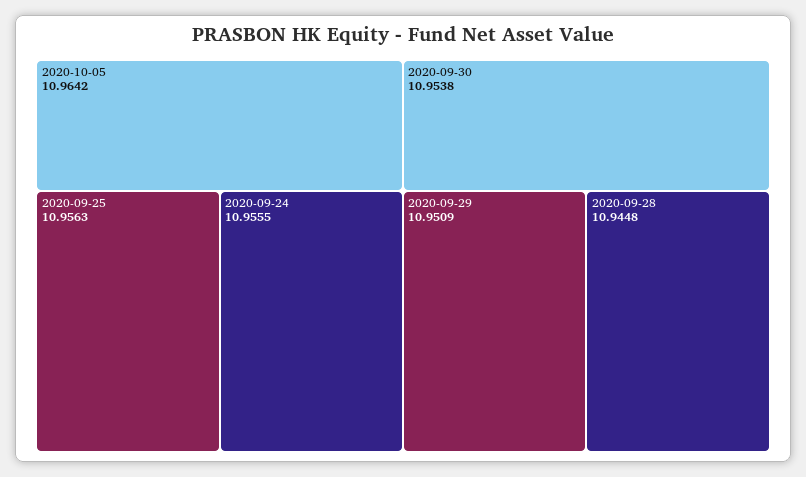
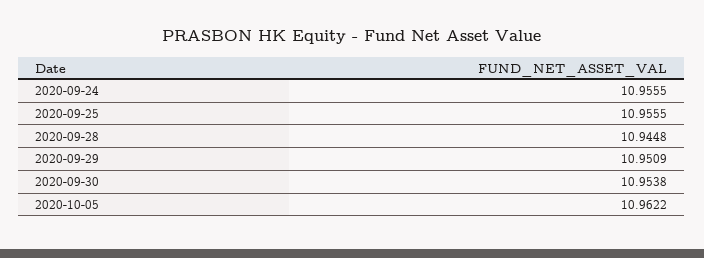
2020-10-05: 10.9642 -> 10.9622
2020-09-25: 10.9563 -> 10.9555

